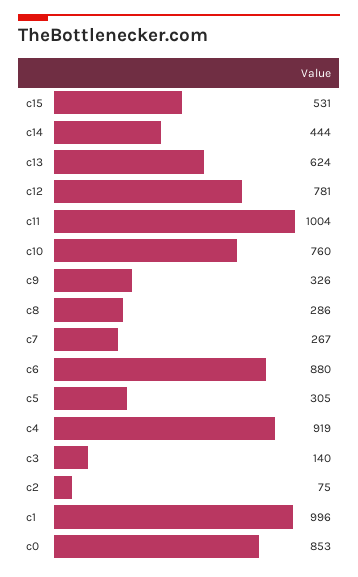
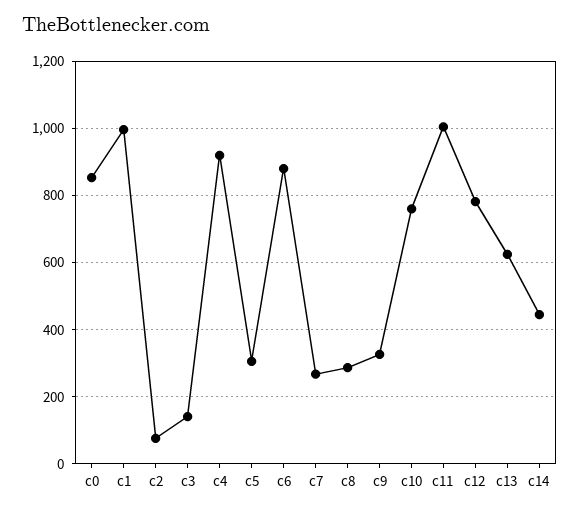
c15: 531 -> none

